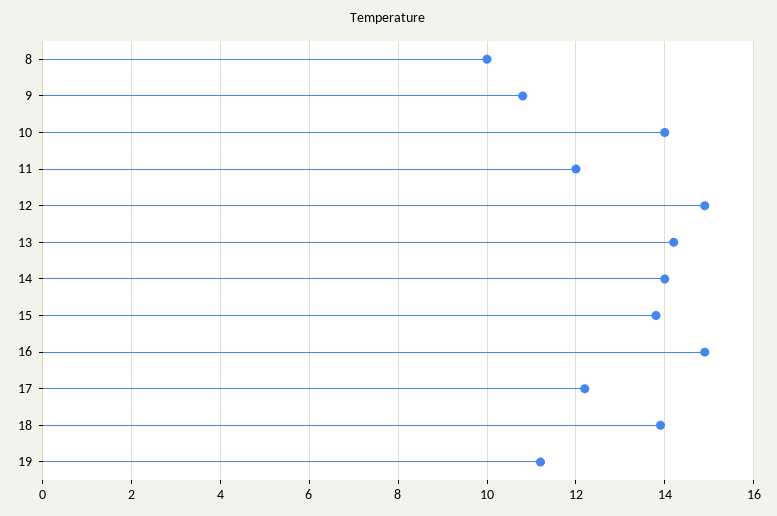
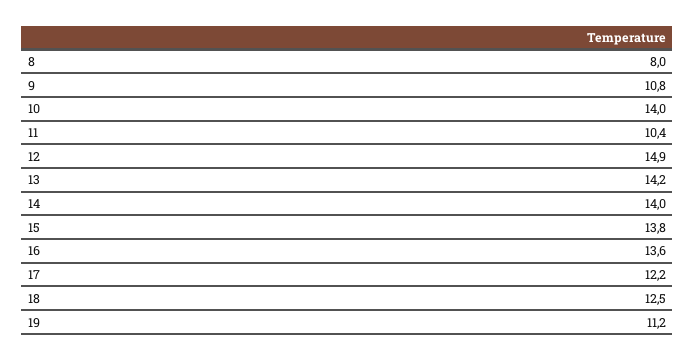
8: 10 -> 8
11: 12 -> 10.4
16: 15 -> 13.6
18: 14 -> 12.5

